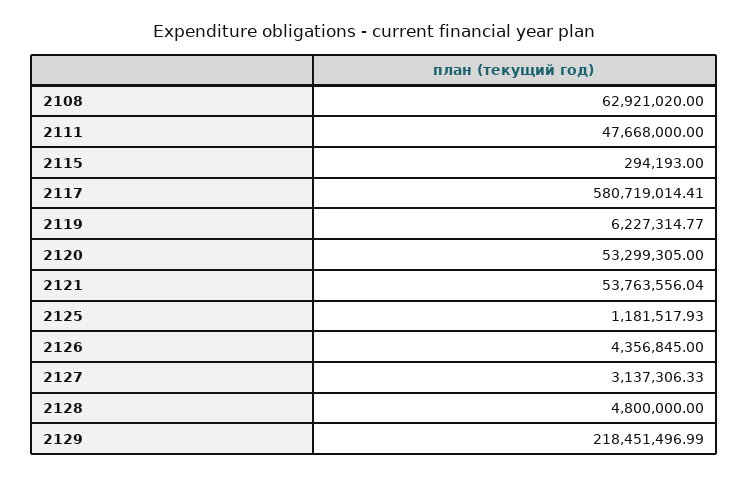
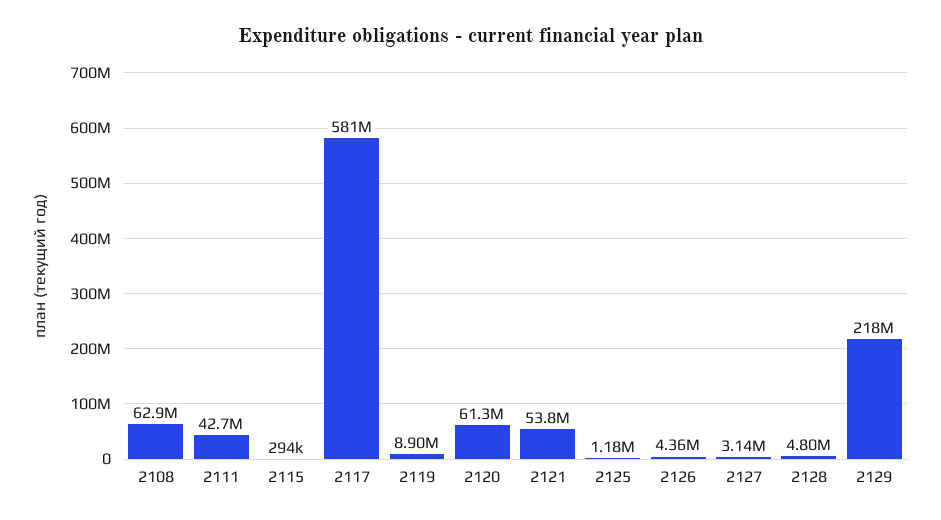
2111: 47668000 -> 42700000
2119: 6227314.77 -> 8900000
2120: 53299305 -> 61300000

